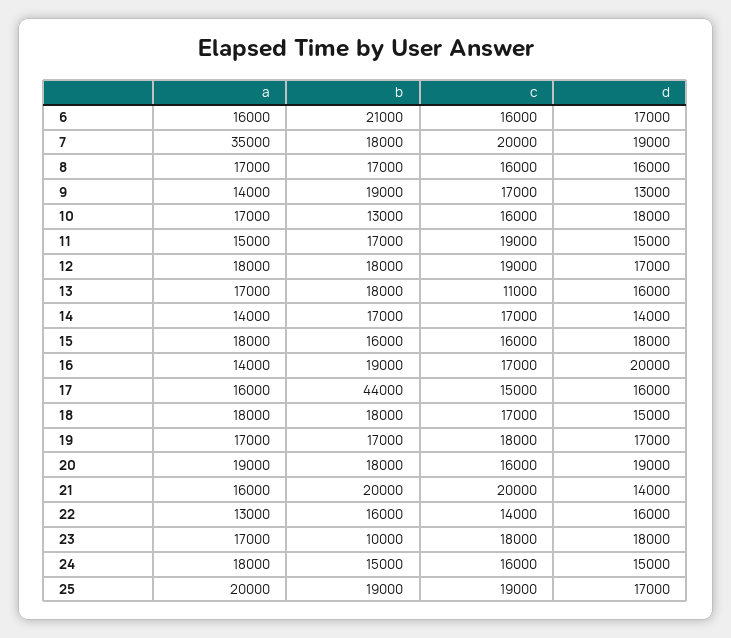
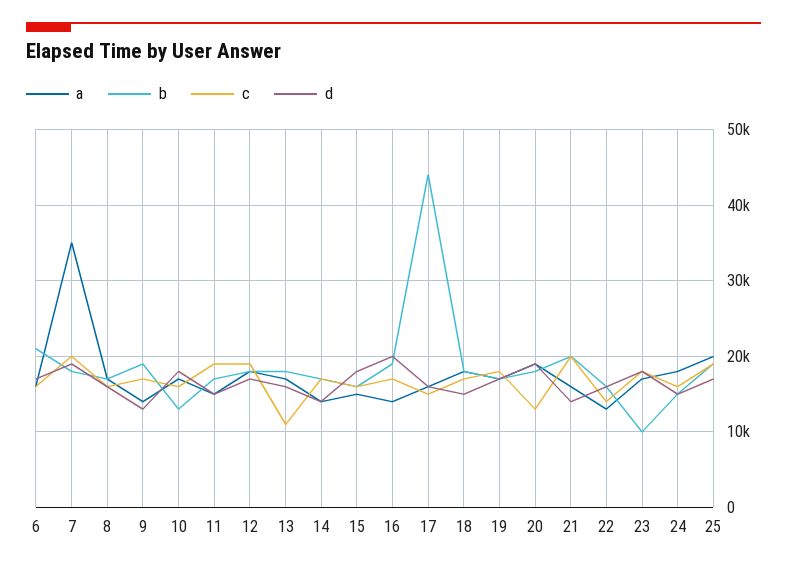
a, 15: 18000 -> 15000
c, 20: 16000 -> 13000

